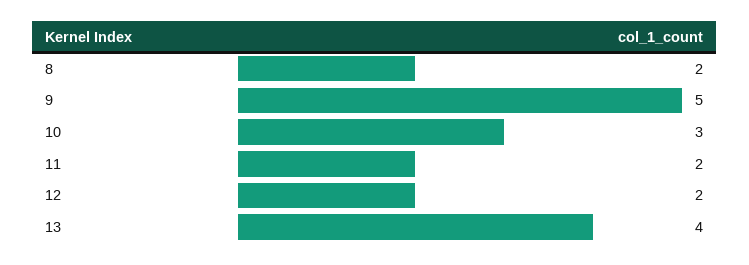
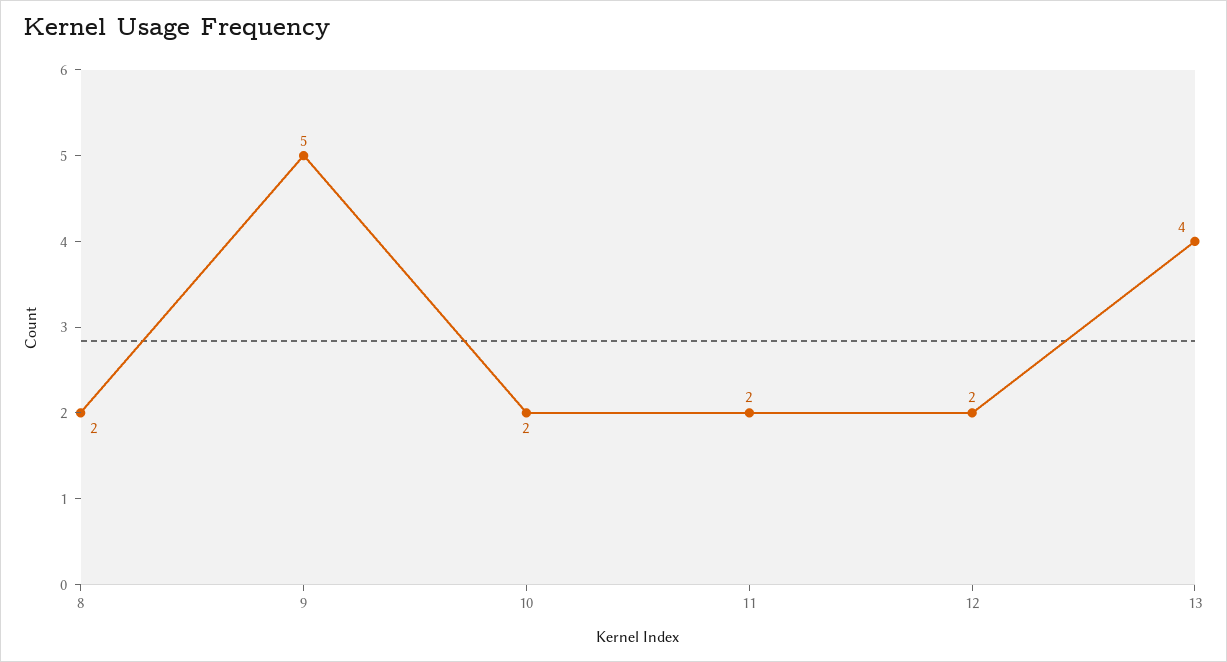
10: 3 -> 2

